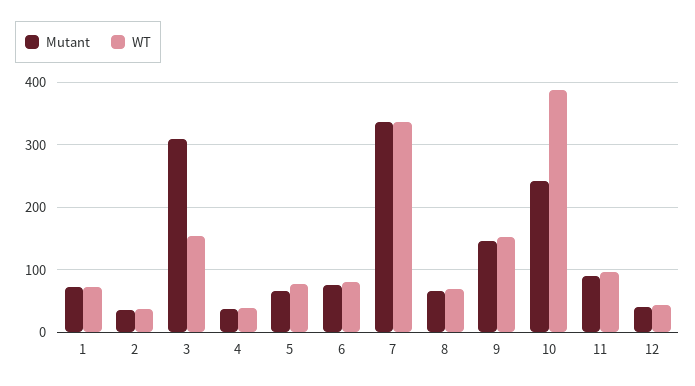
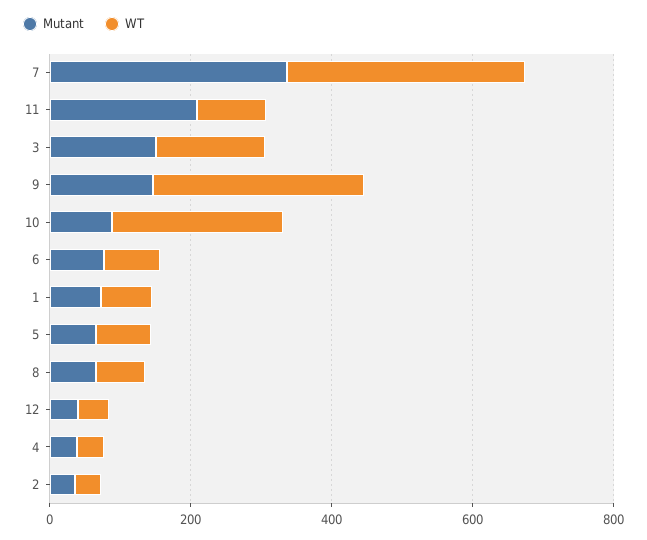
Mutant, 3: 310 -> 150
WT, 9: 150 -> 300
Mutant, 10: 240 -> 100
WT, 10: 390 -> 250
Mutant, 11: 90 -> 200

